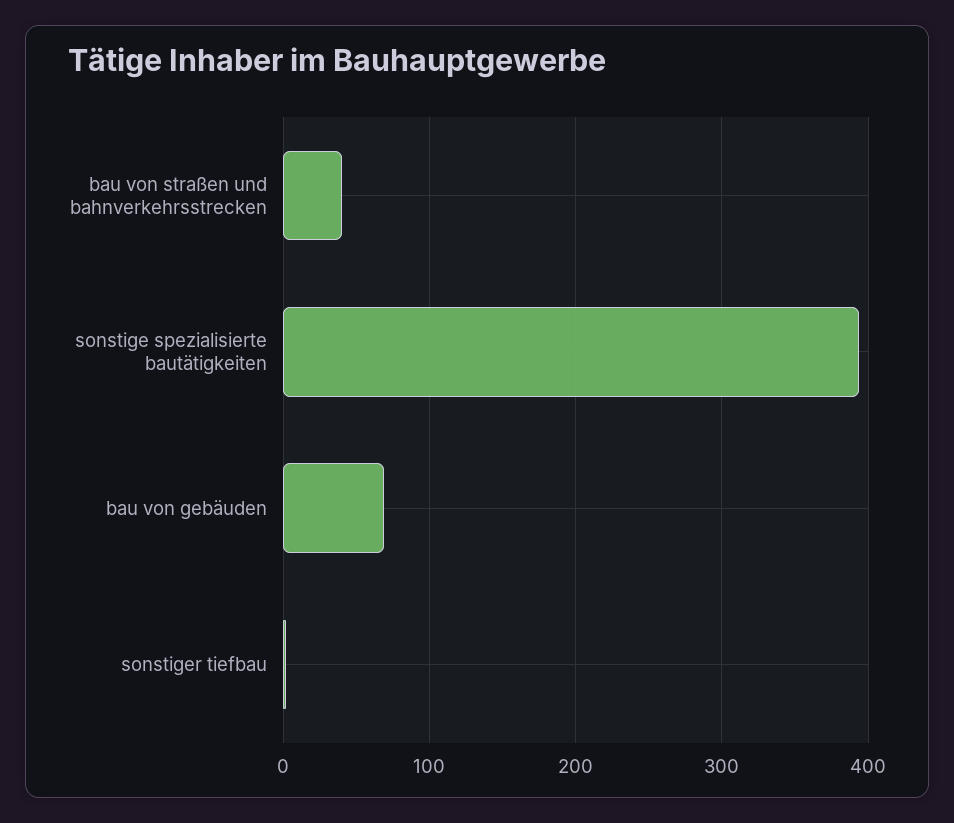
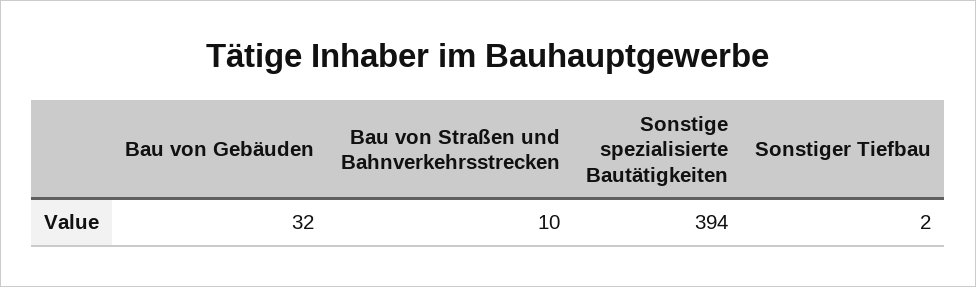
bau von straßen und bahnverkehrsstrecken: 40 -> 10
bau von gebäuden: 70 -> 32

